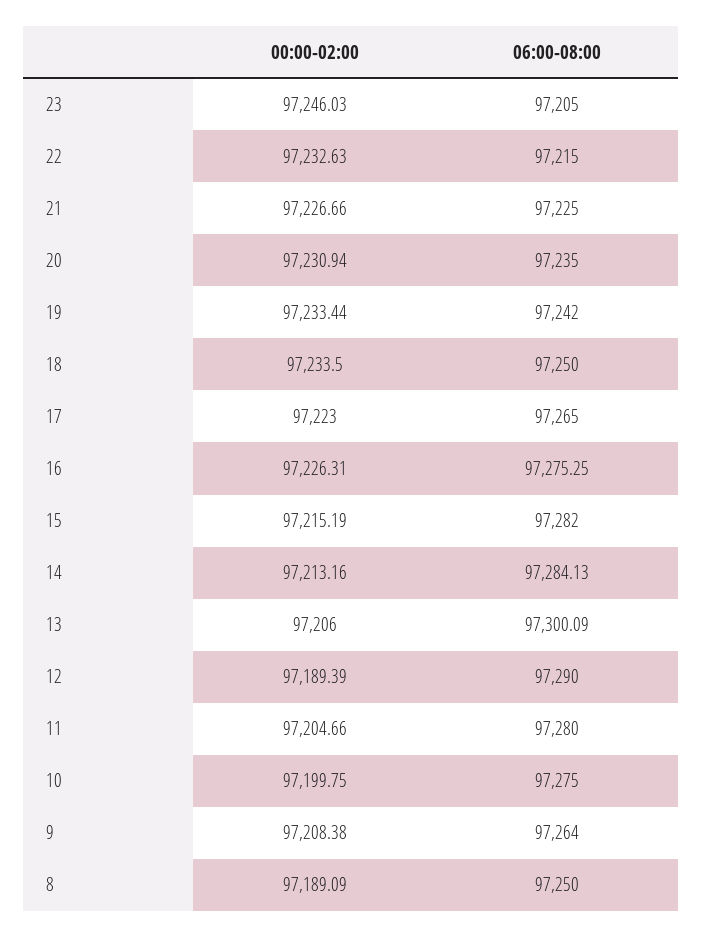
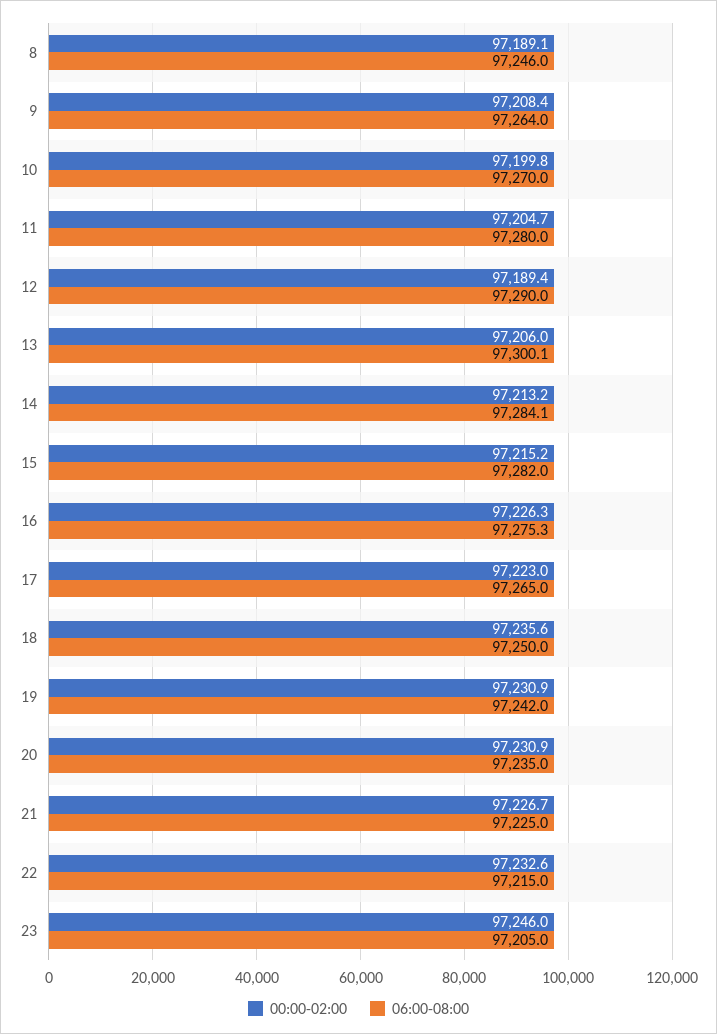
00:00-02:00, 19: 97233.44 -> 97230.9
00:00-02:00, 18: 97233.5 -> 97235.6
06:00-08:00, 10: 97275 -> 97270
06:00-08:00, 8: 97250 -> 97246

